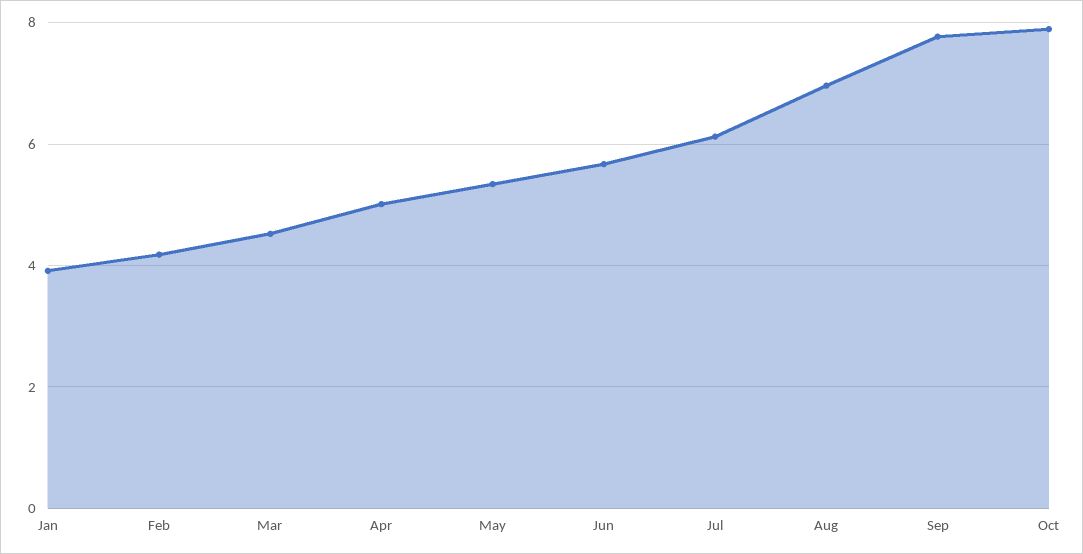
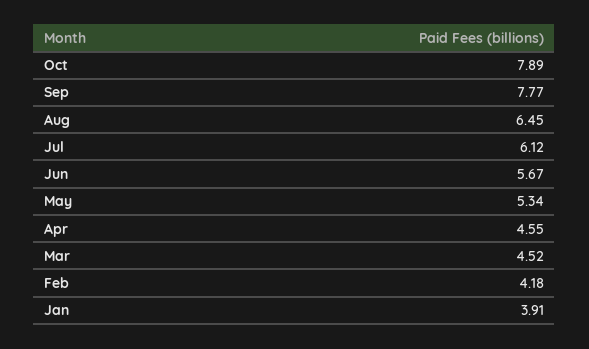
Apr: 5 -> 4.55
Aug: 7 -> 6.45

